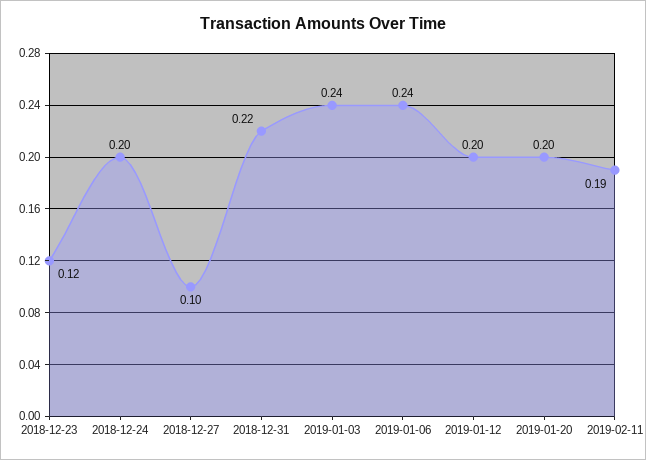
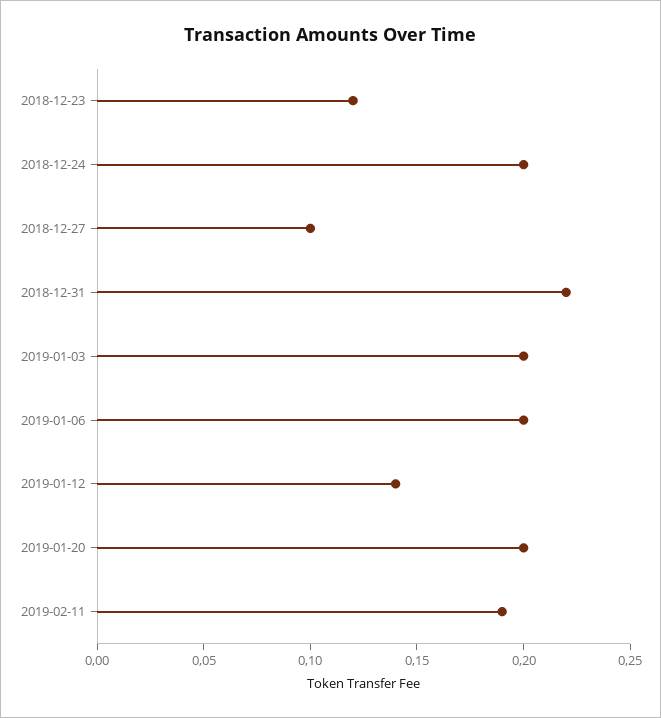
2019-01-03: 0.24 -> 0.2
2019-01-06: 0.24 -> 0.2
2019-01-12: 0.2 -> 0.14

